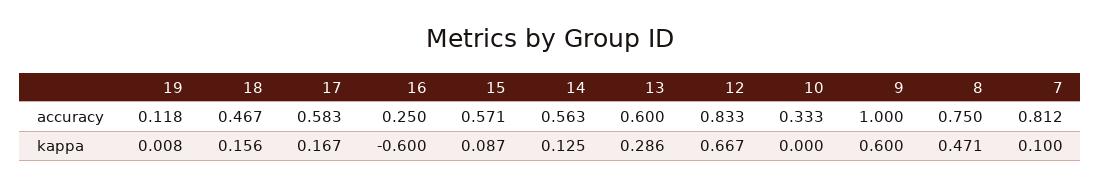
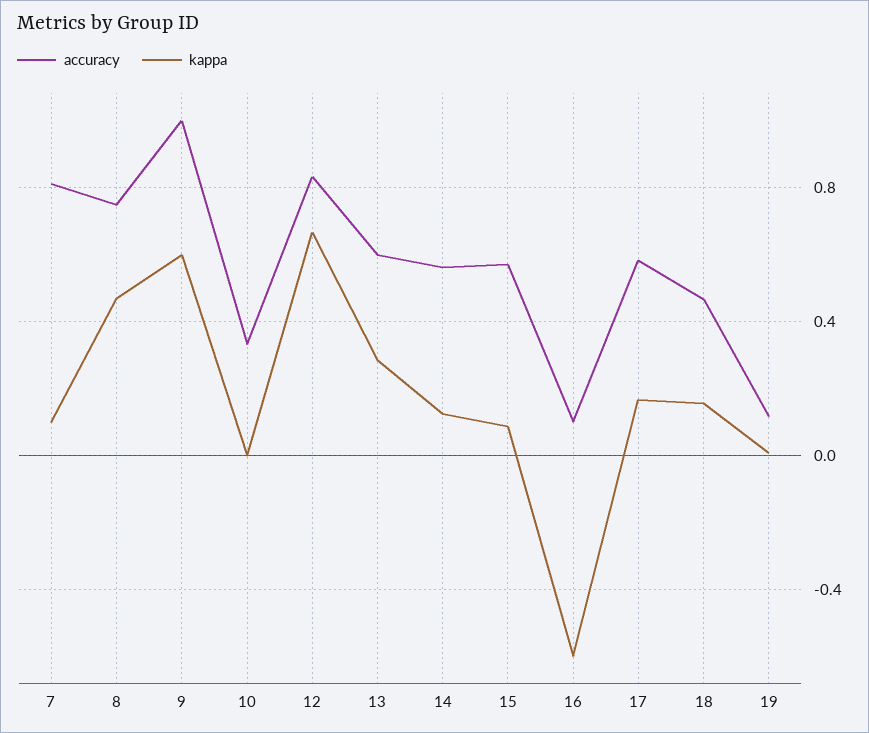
accuracy, 16: 0.25 -> 0.1

